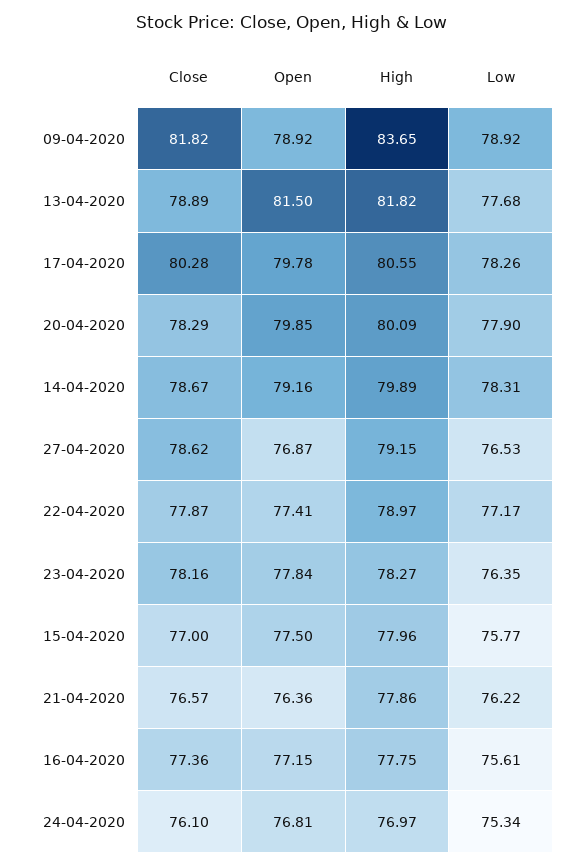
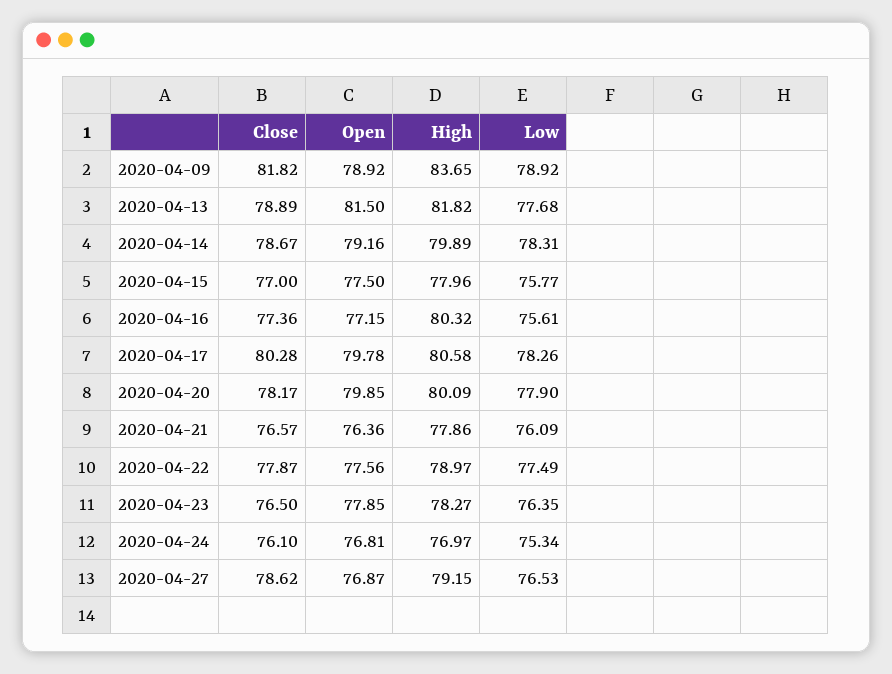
High, 17-04-2020: 80.55 -> 80.58
Close, 20-04-2020: 78.29 -> 78.17
Open, 22-04-2020: 77.41 -> 77.56
Low, 22-04-2020: 77.17 -> 77.49
Close, 23-04-2020: 78.16 -> 76.5
Open, 23-04-2020: 77.84 -> 77.85
Low, 21-04-2020: 76.22 -> 76.09
High, 16-04-2020: 77.75 -> 80.32

